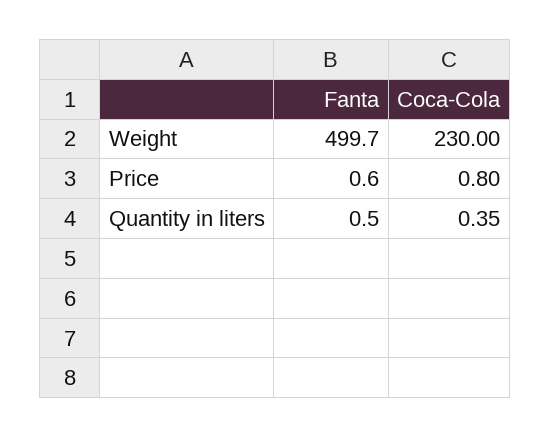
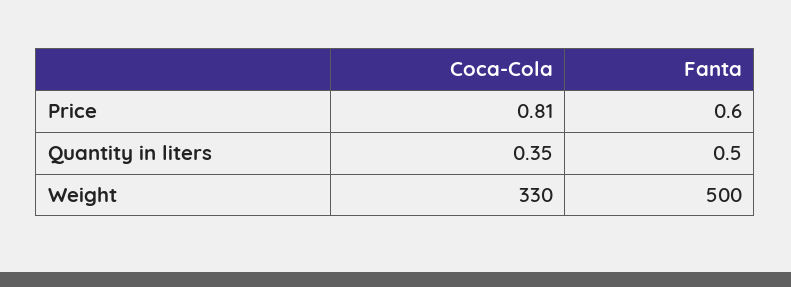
Fanta, Weight: 499.7 -> 500
Coca-Cola, Weight: 230 -> 330
Coca-Cola, Price: 0.8 -> 0.81

